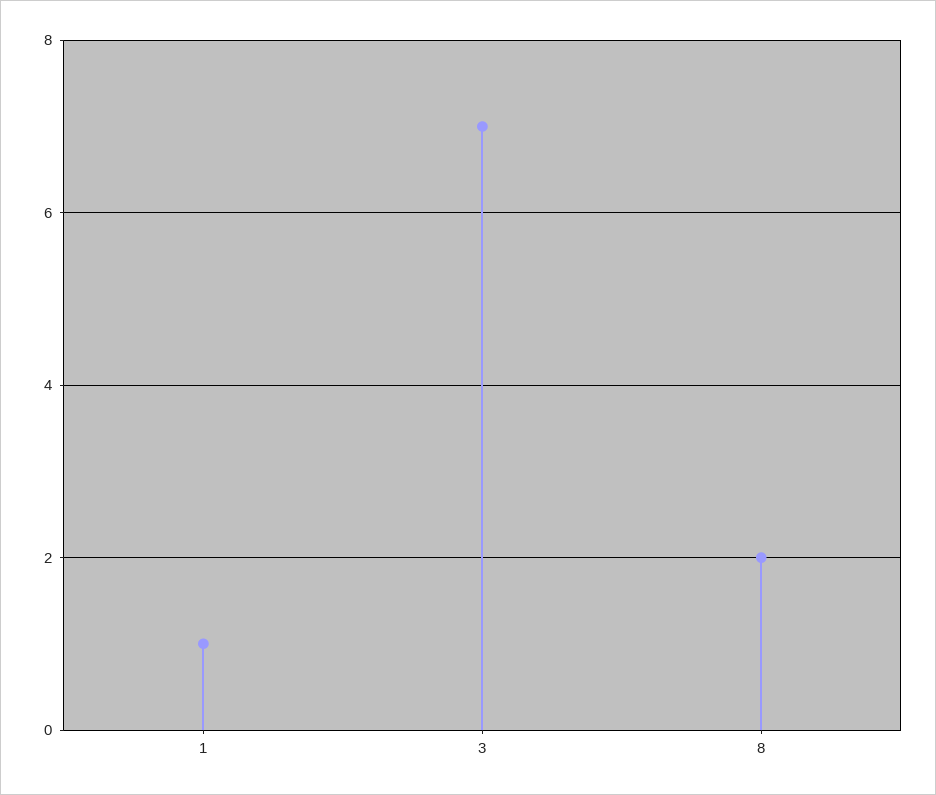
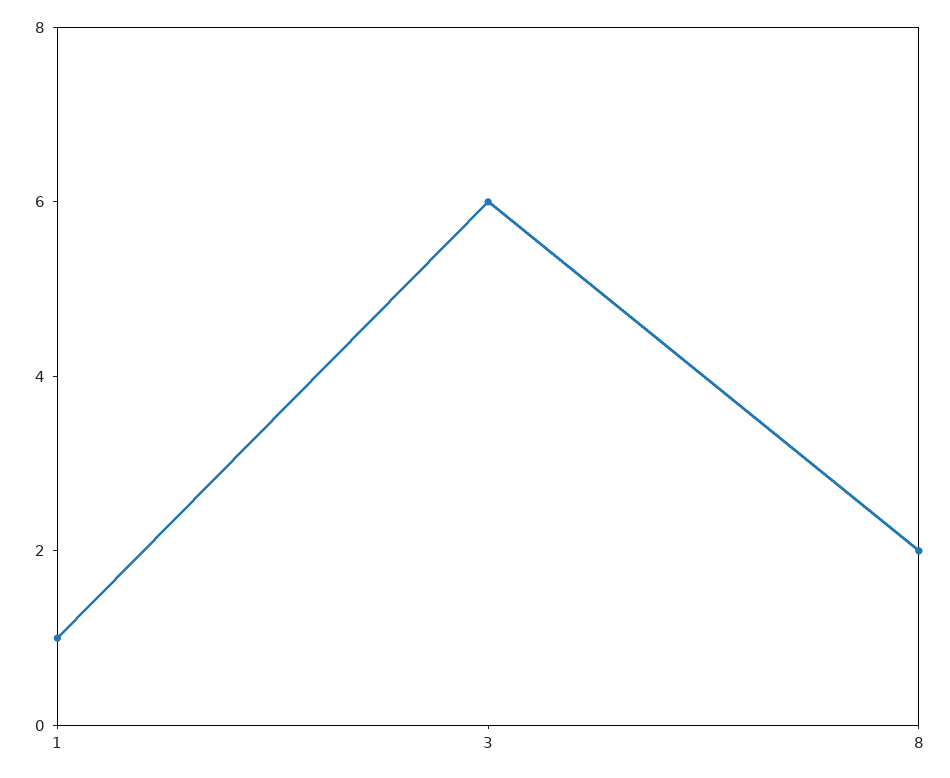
3: 7 -> 6

